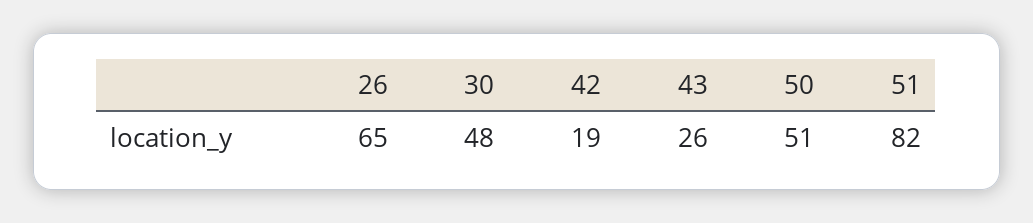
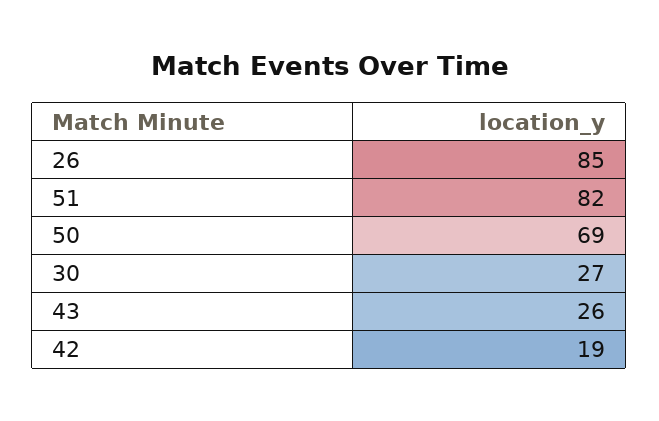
26: 65 -> 85
30: 48 -> 27
50: 51 -> 69

